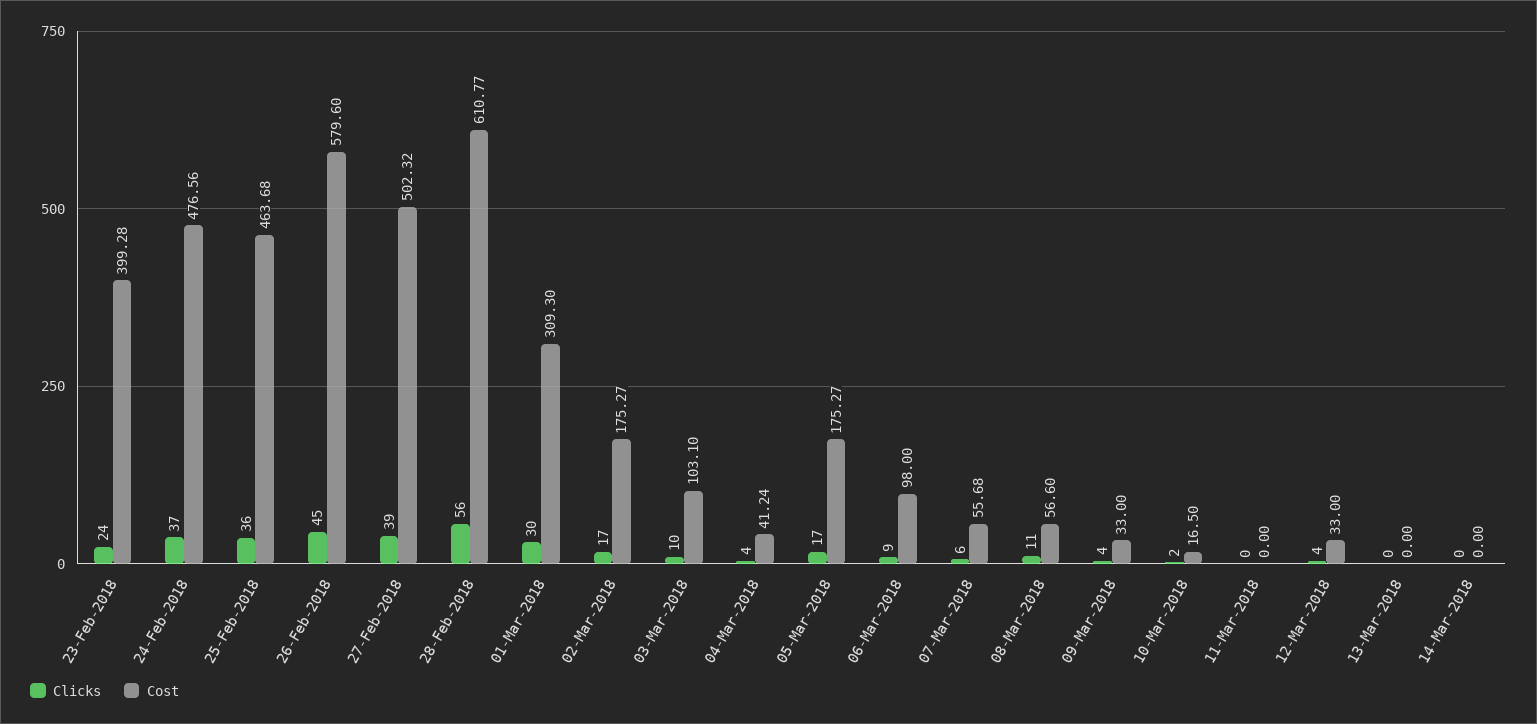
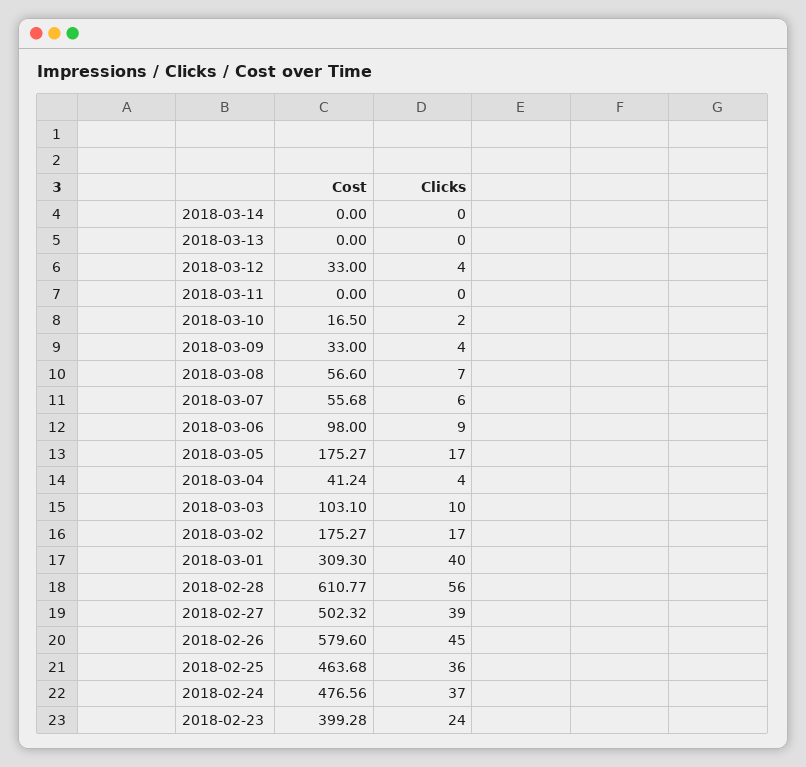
Clicks, 01-Mar-2018: 30 -> 40
Clicks, 08-Mar-2018: 11 -> 7

